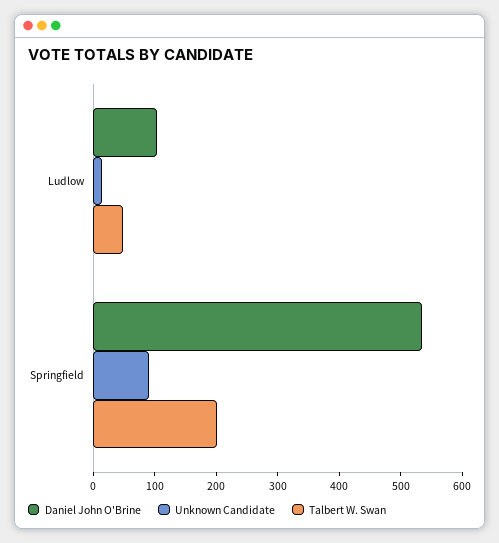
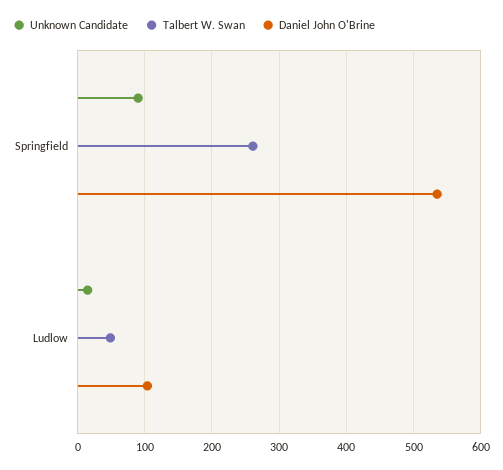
Talbert W. Swan, Springfield: 200 -> 260

